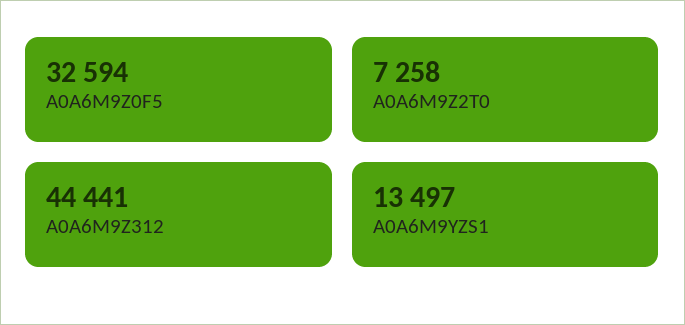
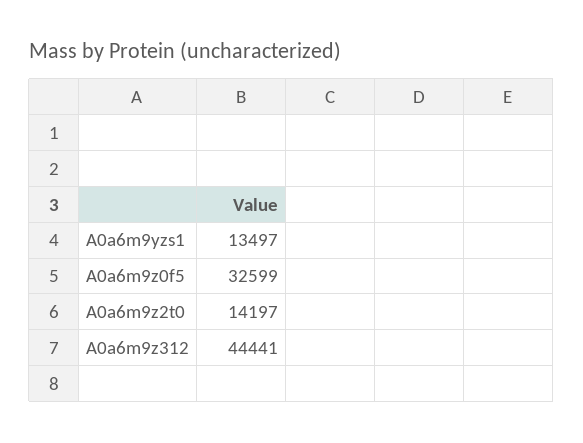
A0A6M9Z0F5: 32594 -> 32599
A0A6M9Z2T0: 7258 -> 14197

